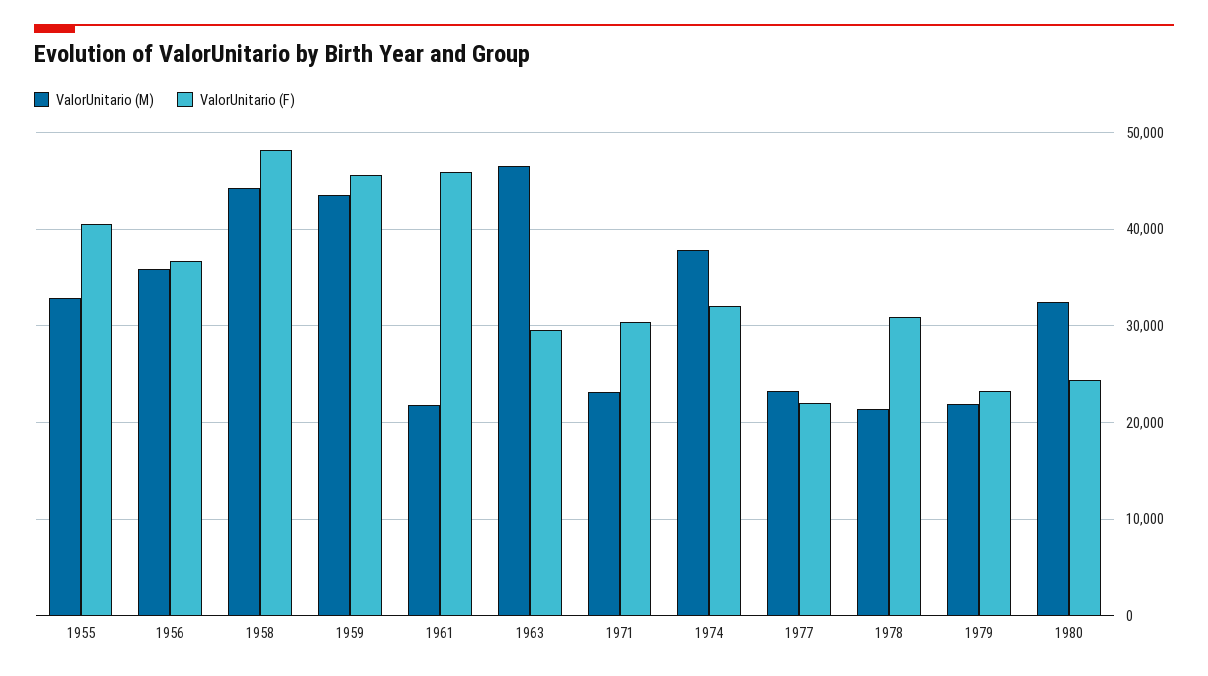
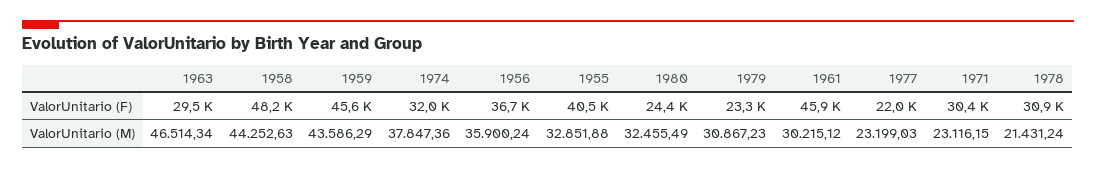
ValorUnitario (M), 1961: 22000 -> 30215.12
ValorUnitario (M), 1979: 22000 -> 30867.23

